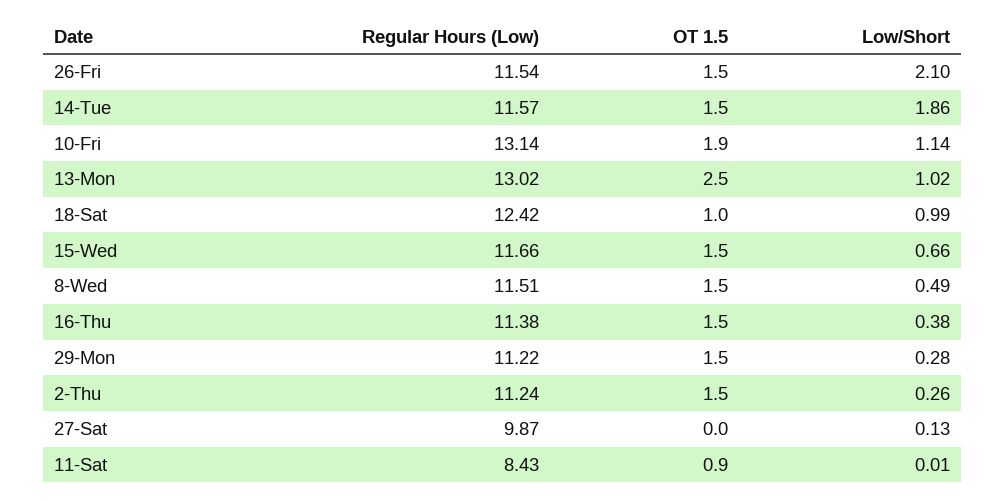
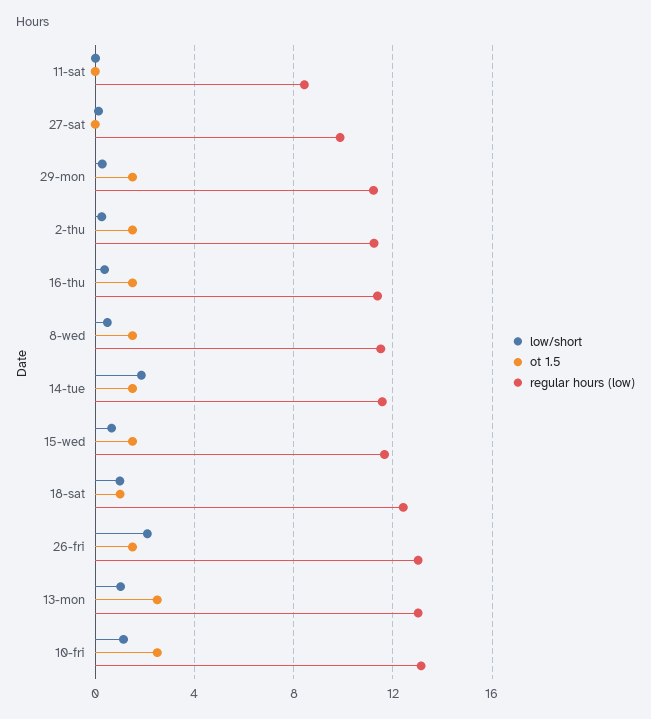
Regular Hours (Low), 26-Fri: 11.54 -> 13
OT 1.5, 10-Fri: 1.9 -> 2.5
OT 1.5, 11-Sat: 0.9 -> 0

